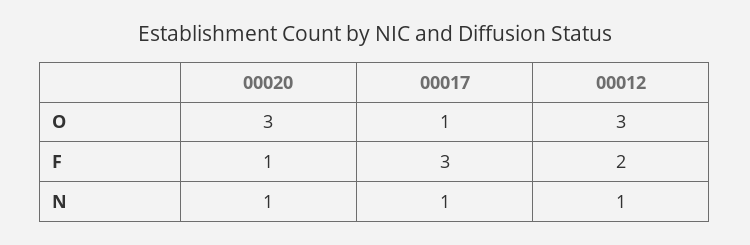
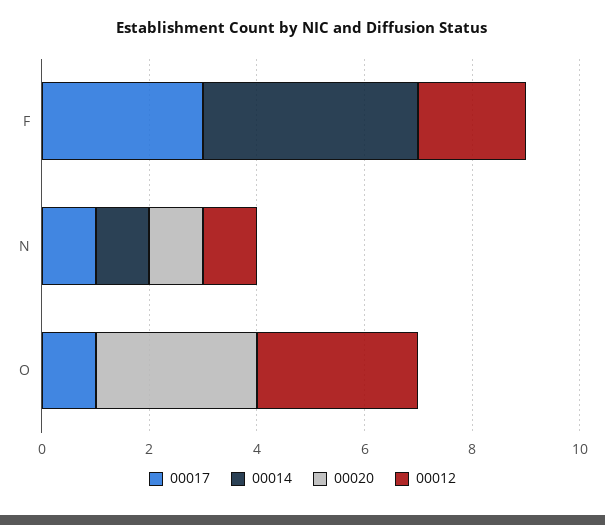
00020, F: 1 -> 0
00014, F: none -> 4
00014, N: none -> 1
00014, O: none -> 0

